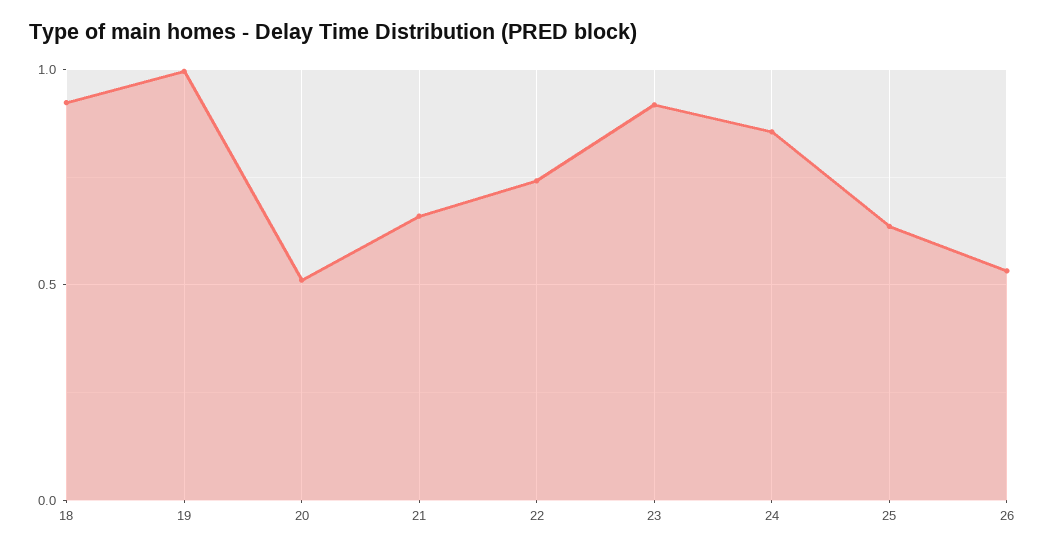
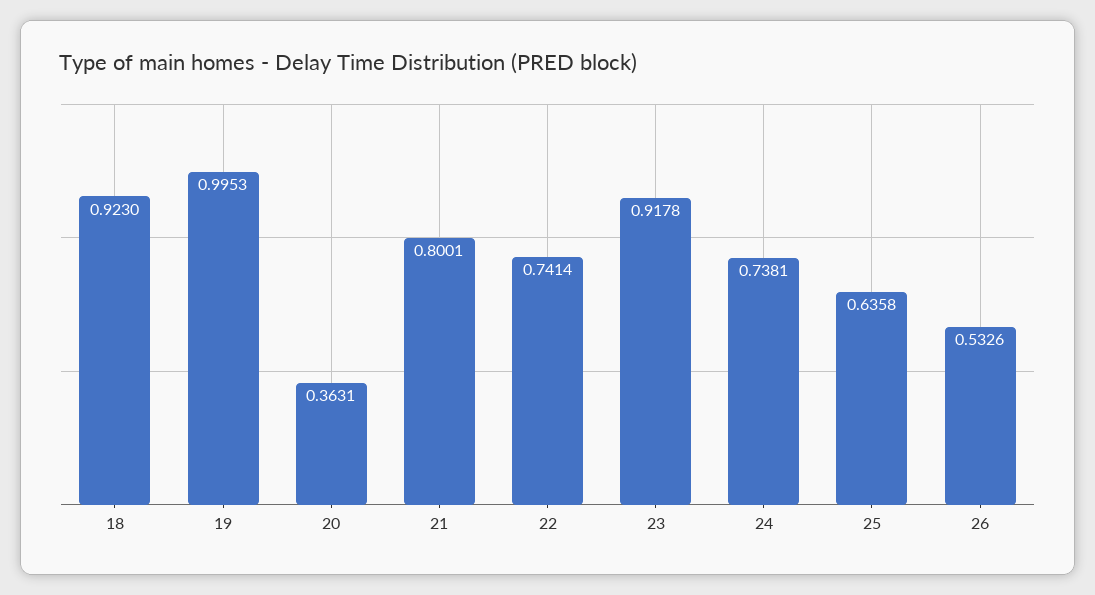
20: 0.5 -> 0.3631
21: 0.65 -> 0.8001
24: 0.85 -> 0.7381

